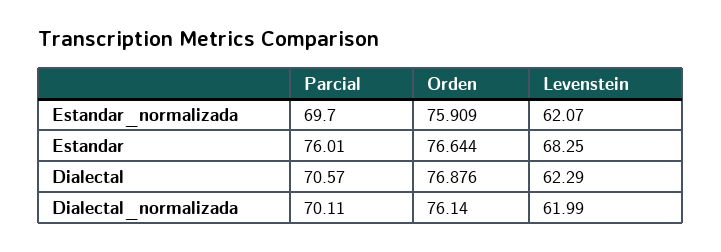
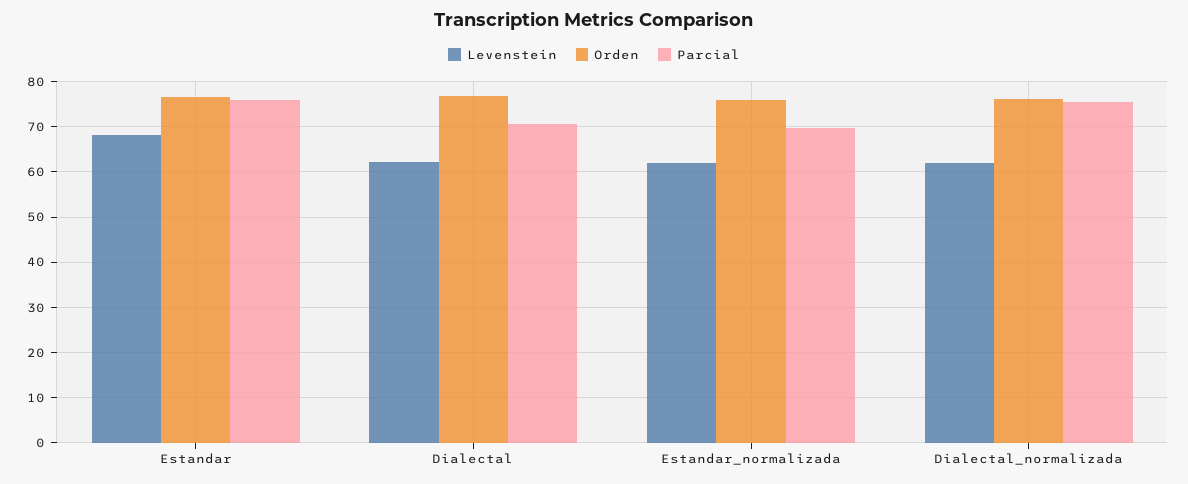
Parcial, Dialectal_normalizada: 70.11 -> 76

